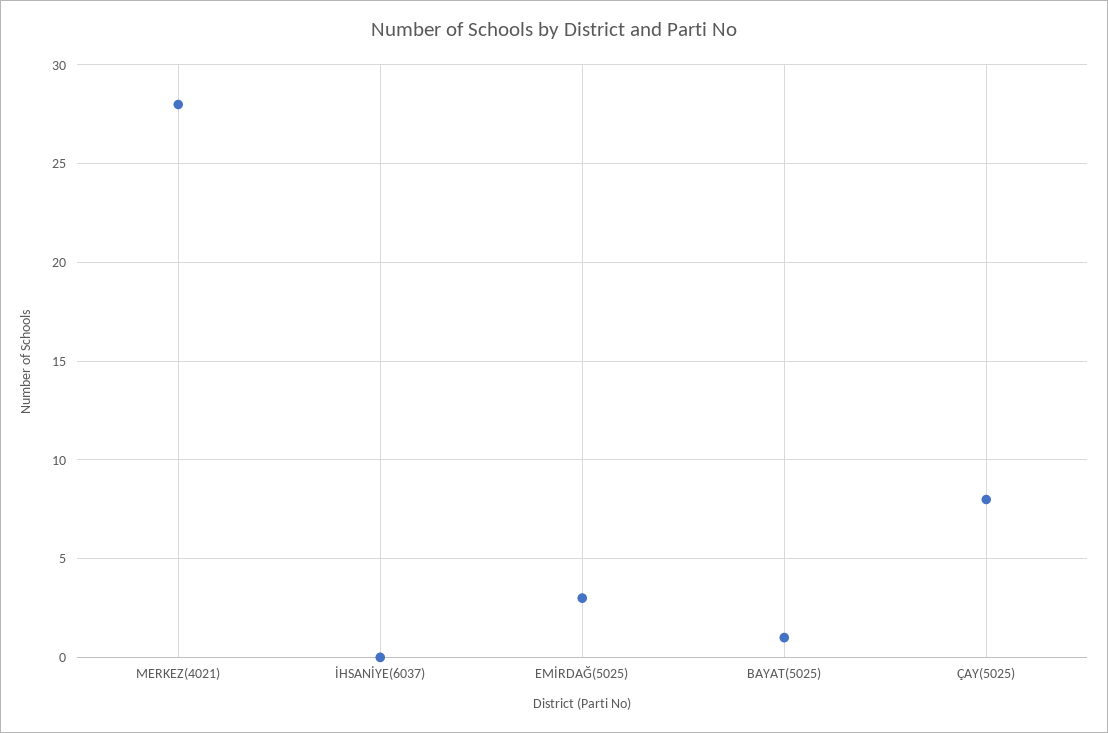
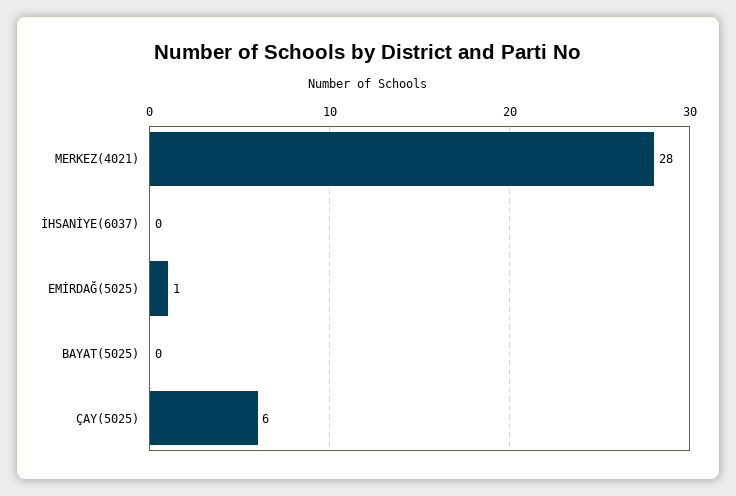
EMİRDAĞ(5025): 3 -> 1
BAYAT(5025): 1 -> 0
ÇAY(5025): 8 -> 6

